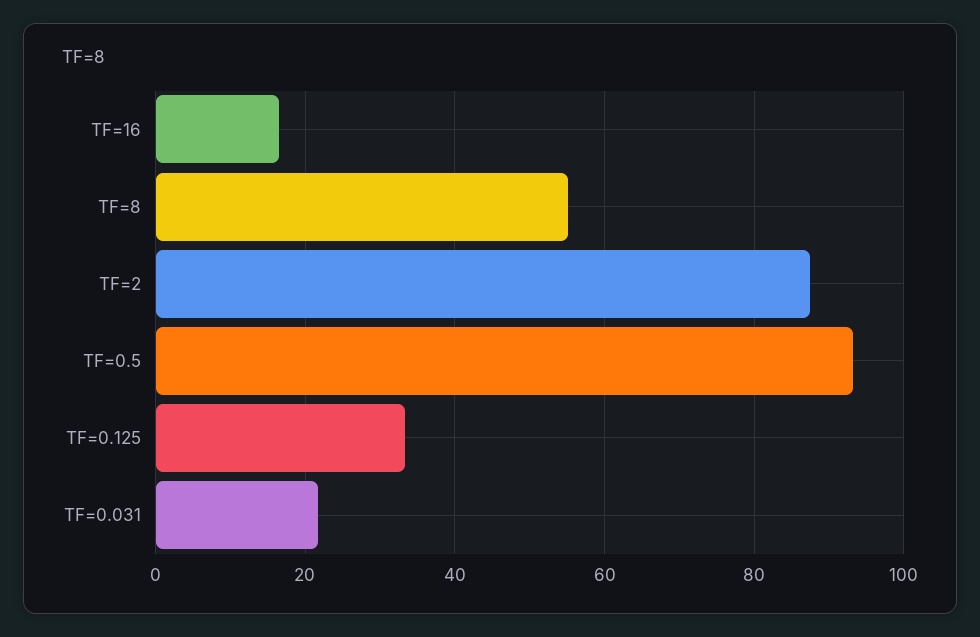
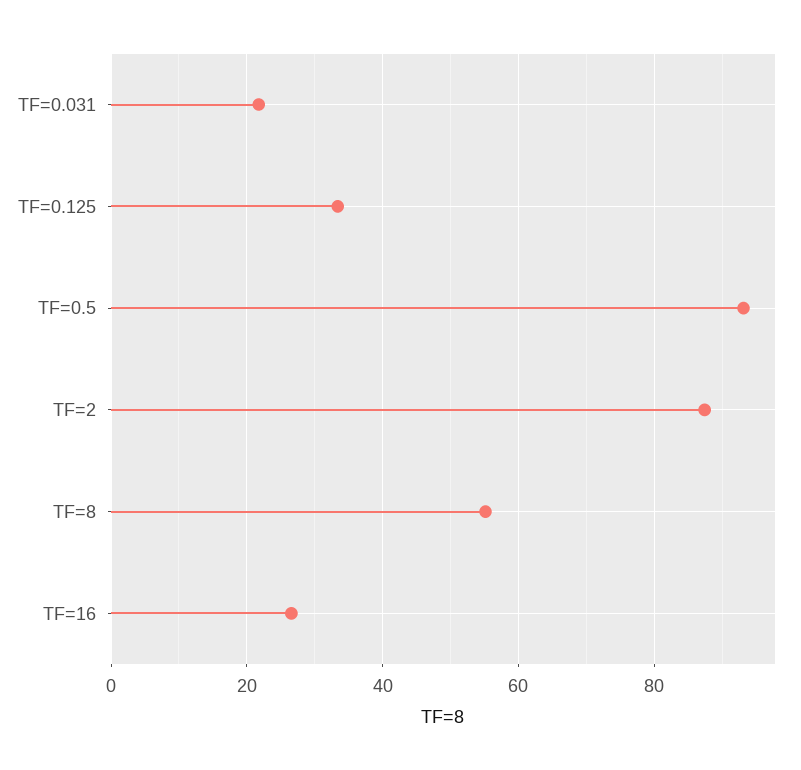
TF=16: 16 -> 26

